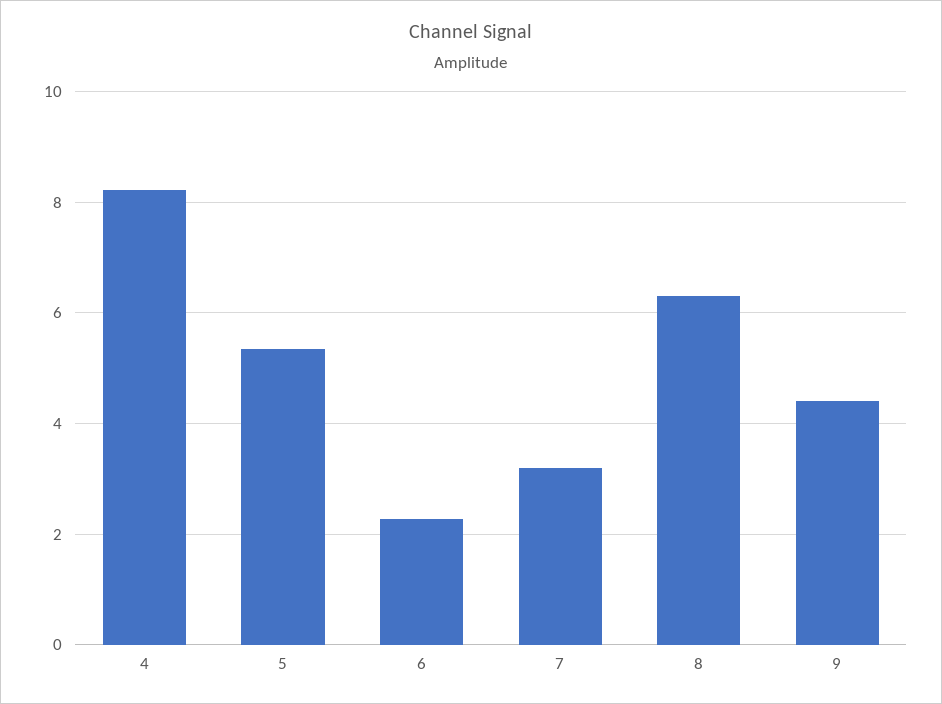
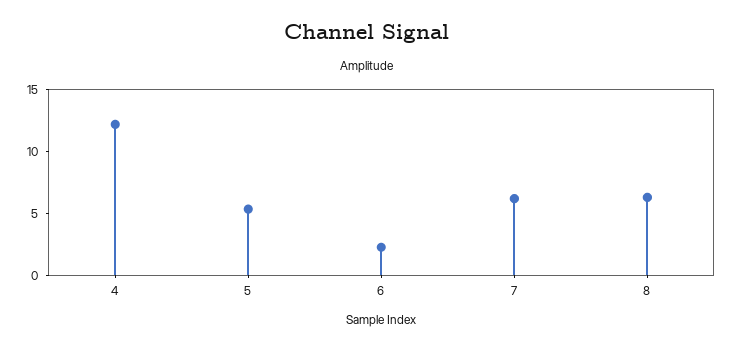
4: 8.2 -> 12
7: 3.2 -> 6
9: 4.4 -> none

